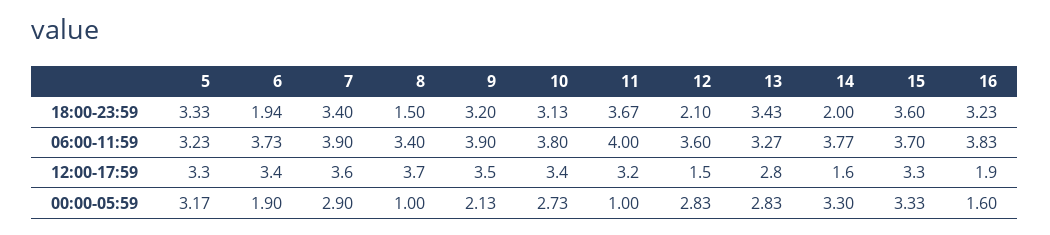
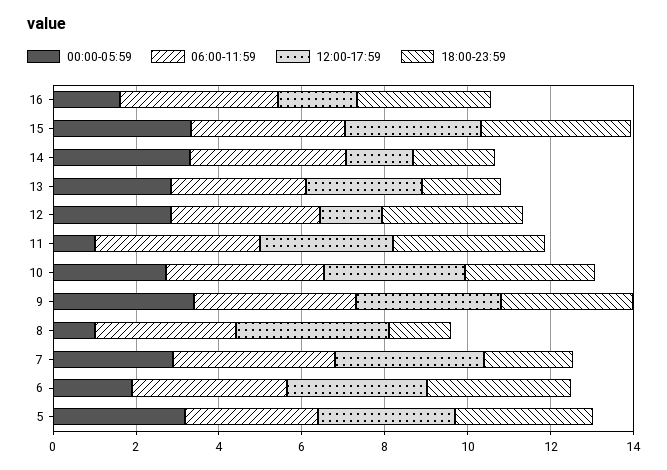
18:00-23:59, 6: 1.94 -> 3.5
18:00-23:59, 7: 3.4 -> 2
18:00-23:59, 12: 2.1 -> 3.5
18:00-23:59, 13: 3.43 -> 2
00:00-05:59, 9: 2.13 -> 3.5

